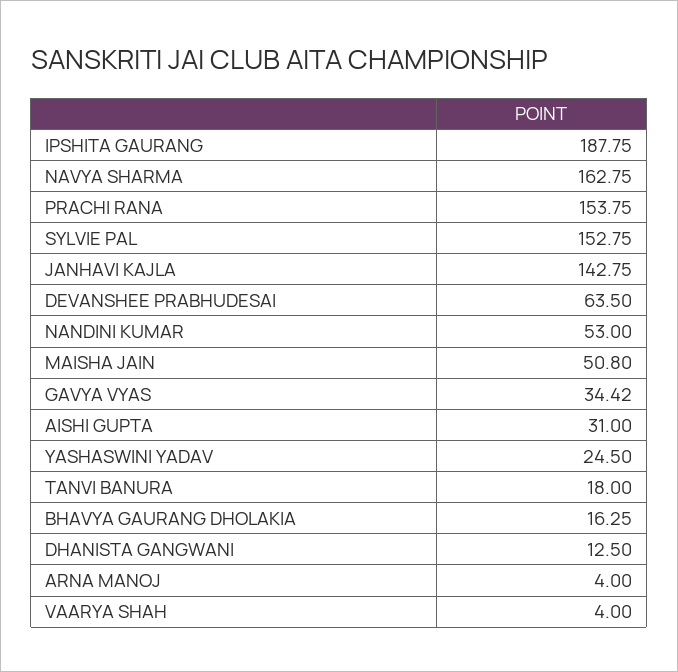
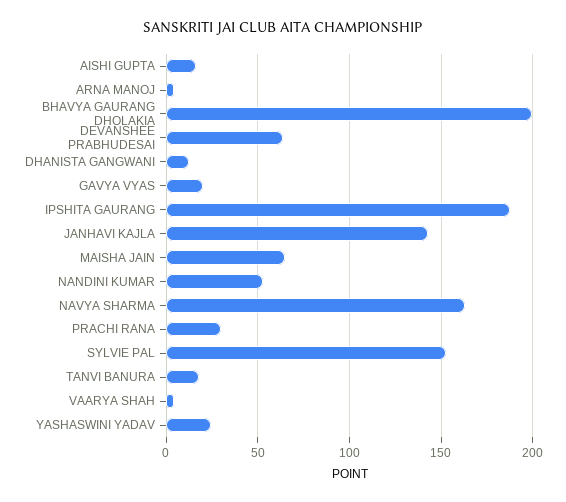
PRACHI RANA: 153.75 -> 30
MAISHA JAIN: 50.8 -> 65
GAVYA VYAS: 34.42 -> 20
AISHI GUPTA: 31 -> 15
BHAVYA GAURANG DHOLAKIA: 16.25 -> 200

